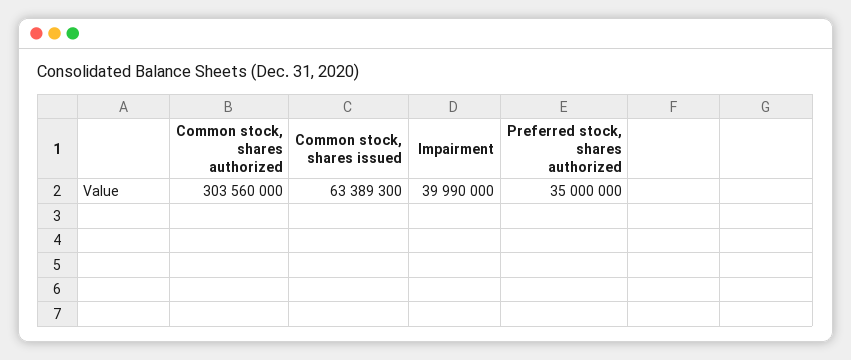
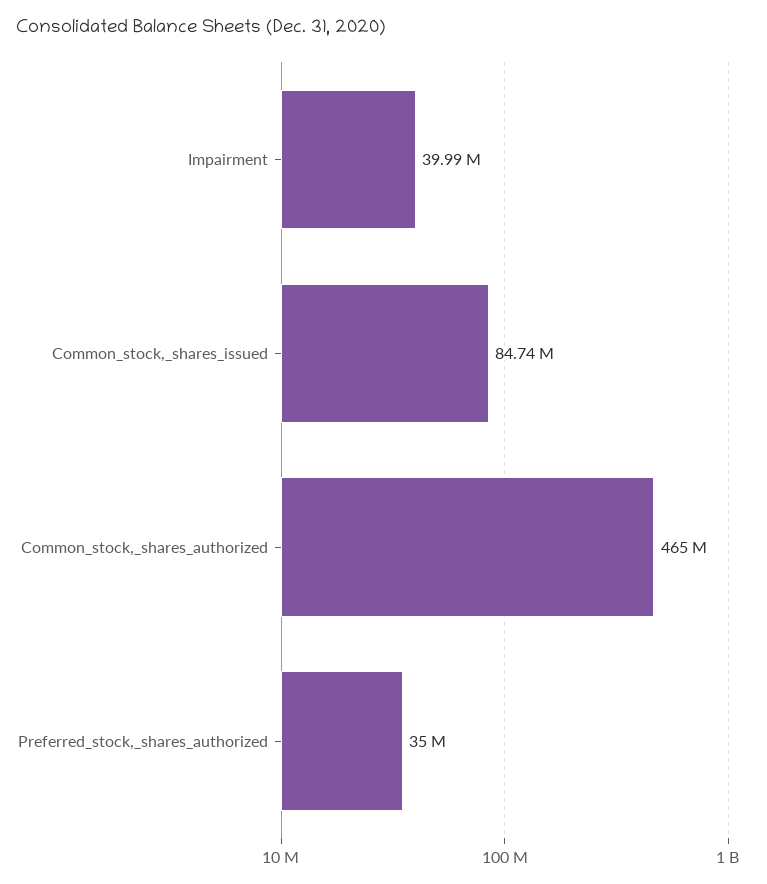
Common stock, shares authorized: 303560000 -> 465000000
Common stock, shares issued: 63389300 -> 84740000

